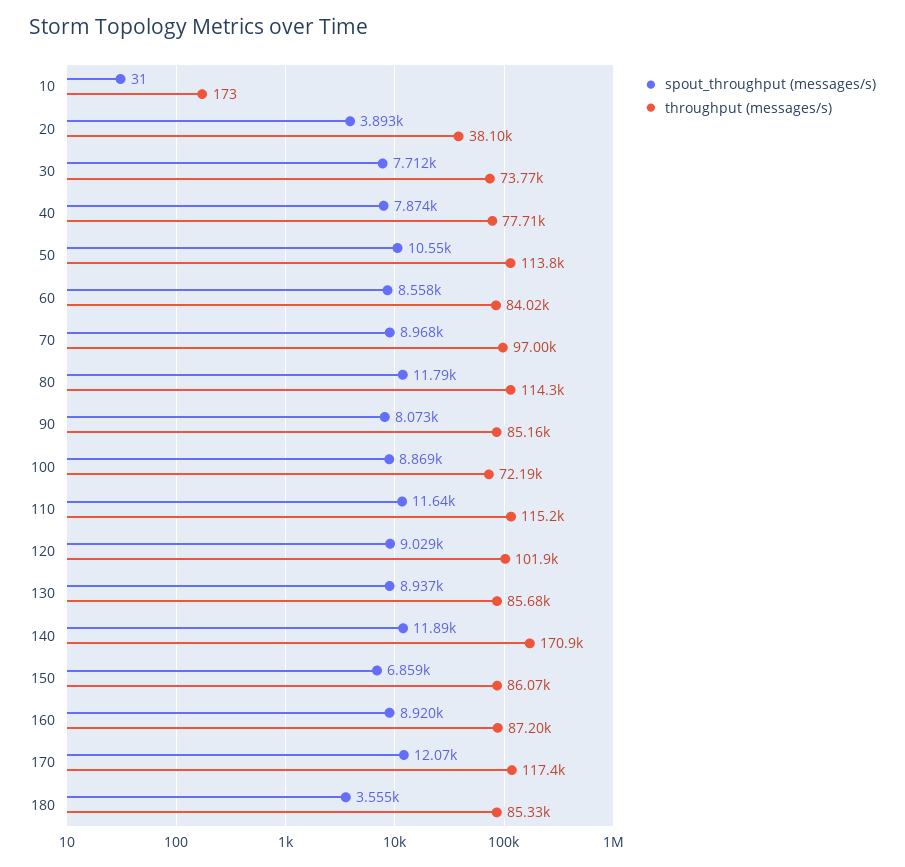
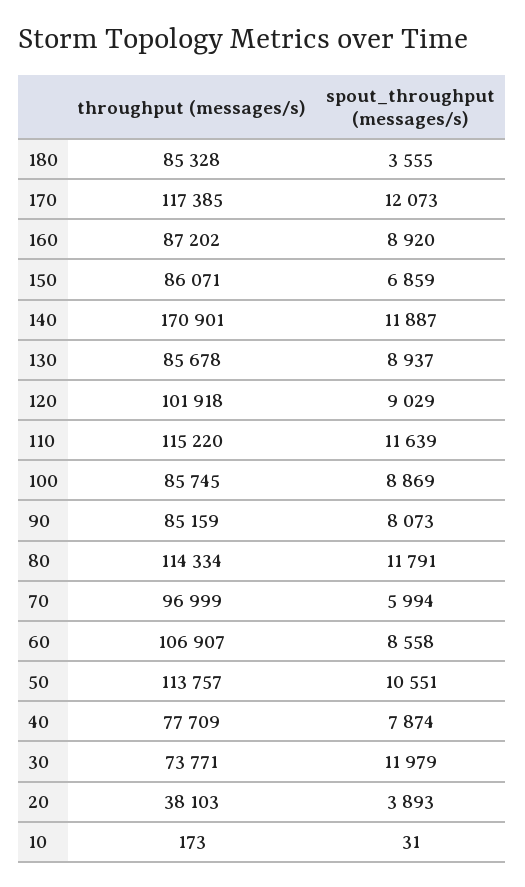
spout_throughput (messages/s), 30: 7712 -> 11979
throughput (messages/s), 60: 84020 -> 106907
spout_throughput (messages/s), 70: 8968 -> 5994
throughput (messages/s), 100: 72190 -> 85745

